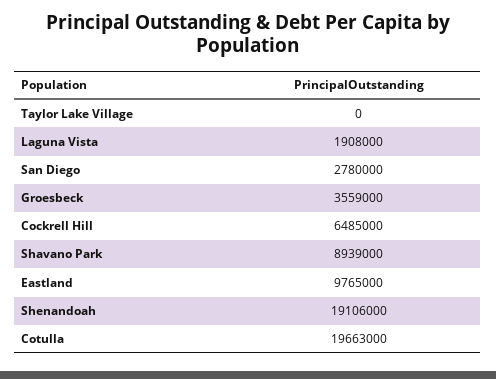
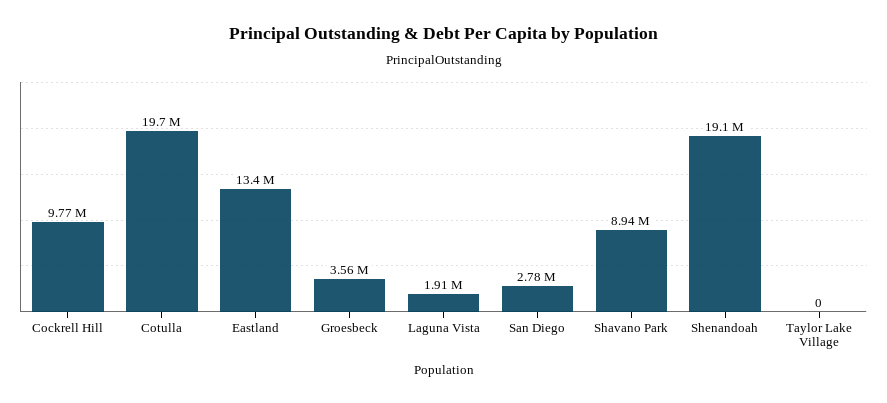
Cockrell Hill: 6485000 -> 9770000
Eastland: 9765000 -> 13400000

